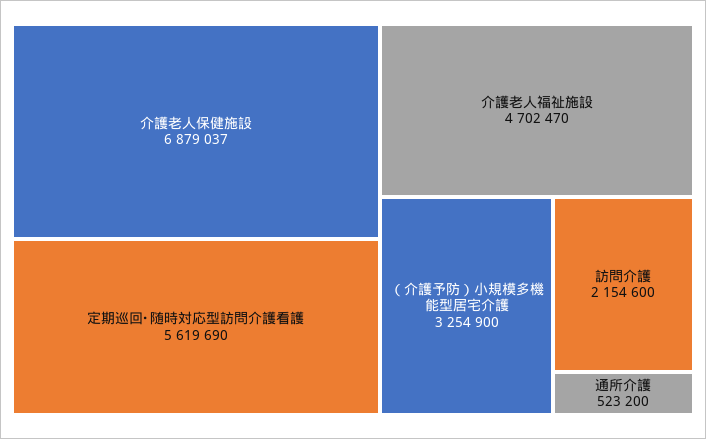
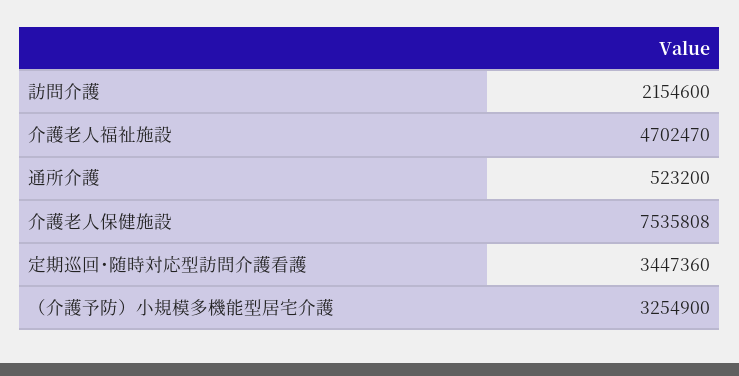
介護老人保健施設: 6879037 -> 7535808
定期巡回･随時対応型訪問介護看護: 5619690 -> 3447360

